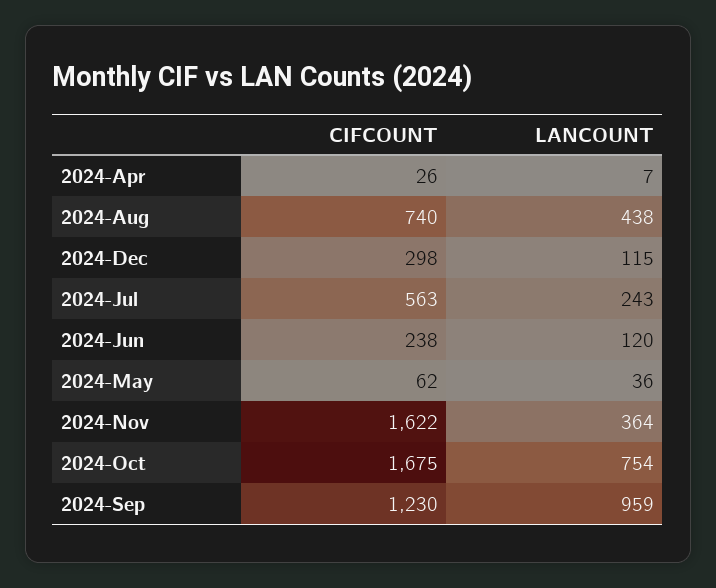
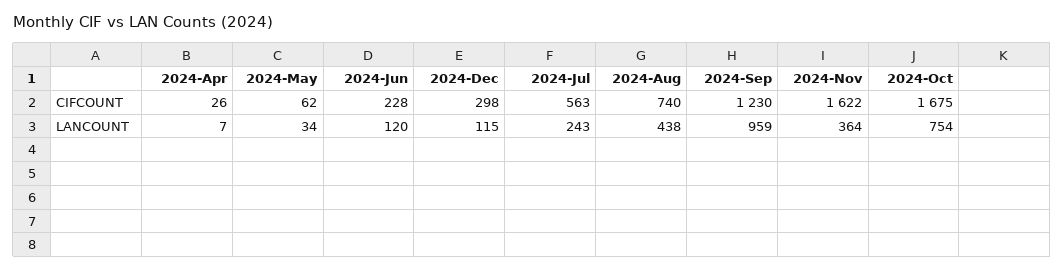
CIFCOUNT, 2024-Jun: 238 -> 228
LANCOUNT, 2024-May: 36 -> 34

